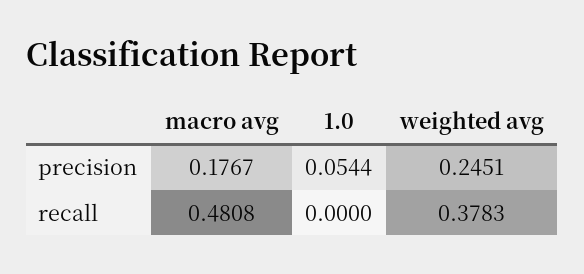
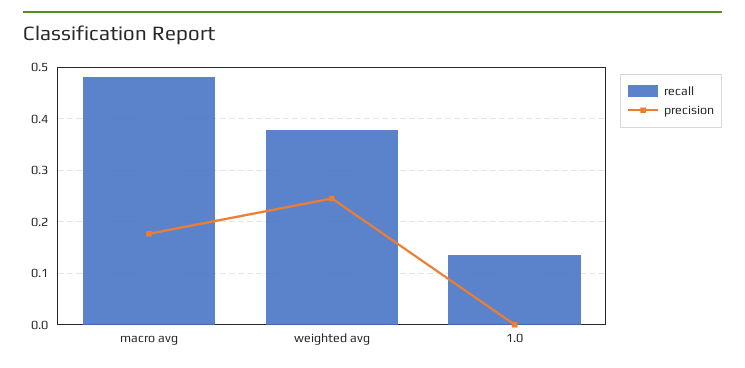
precision, 1.0: 0.0544 -> 0
recall, 1.0: 0 -> 0.14

